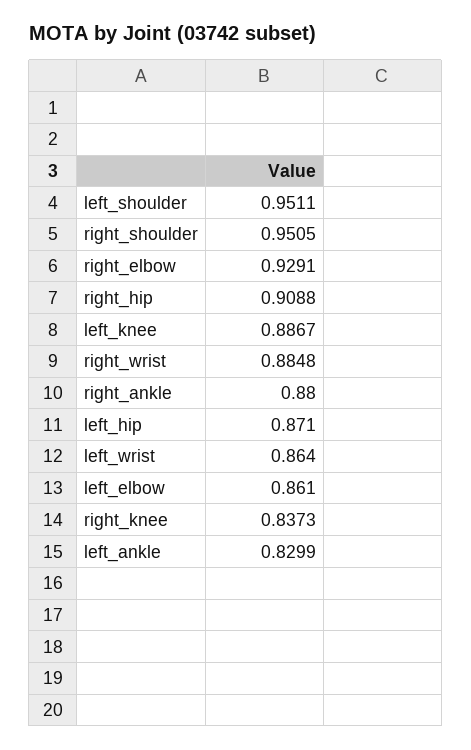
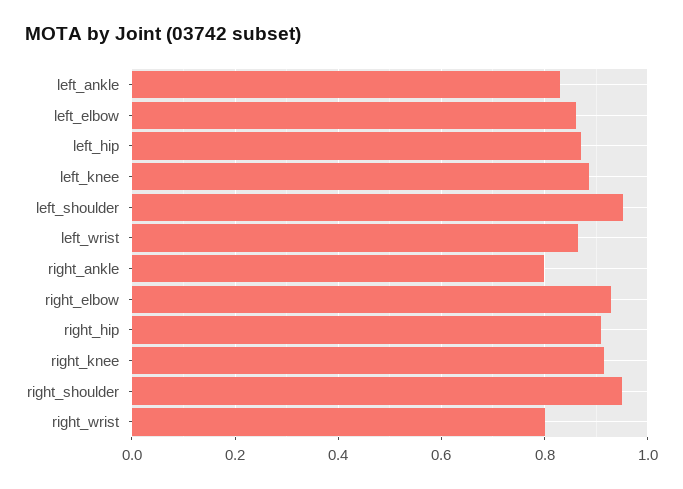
right_wrist: 0.8848 -> 0.8
right_ankle: 0.88 -> 0.8
right_knee: 0.8373 -> 0.92

